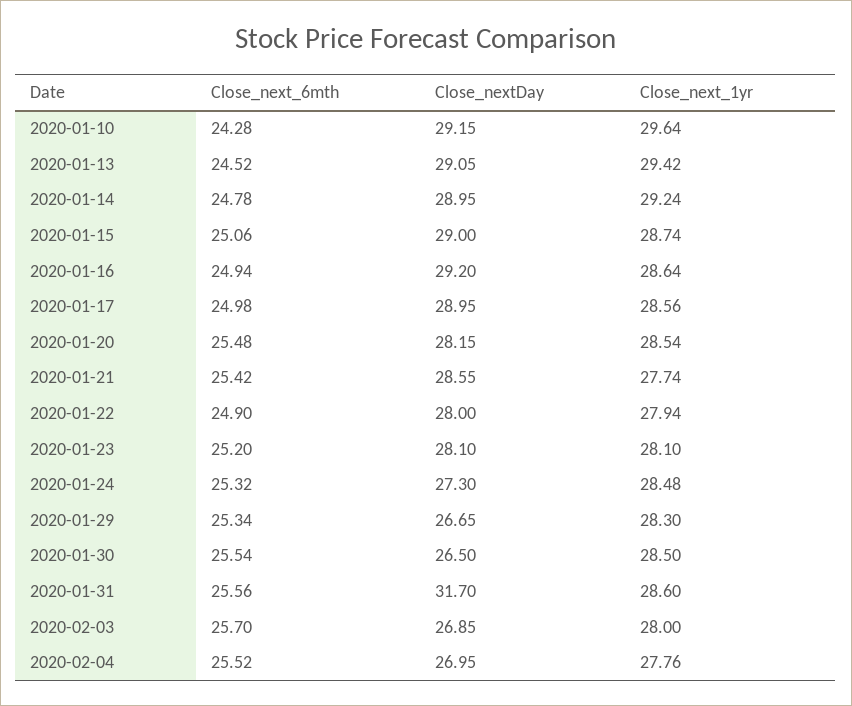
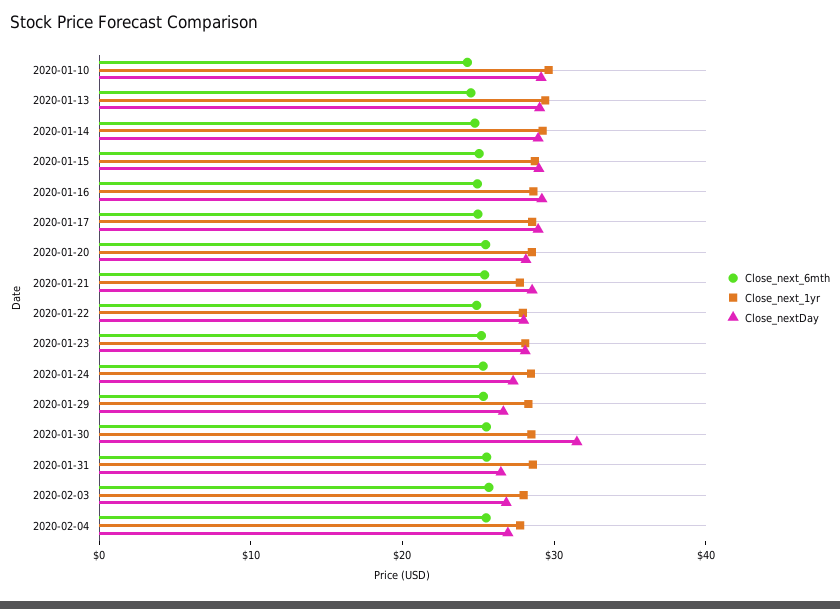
Close_nextDay, 2020-01-30: 26.5 -> 32
Close_nextDay, 2020-01-31: 31.7 -> 26

